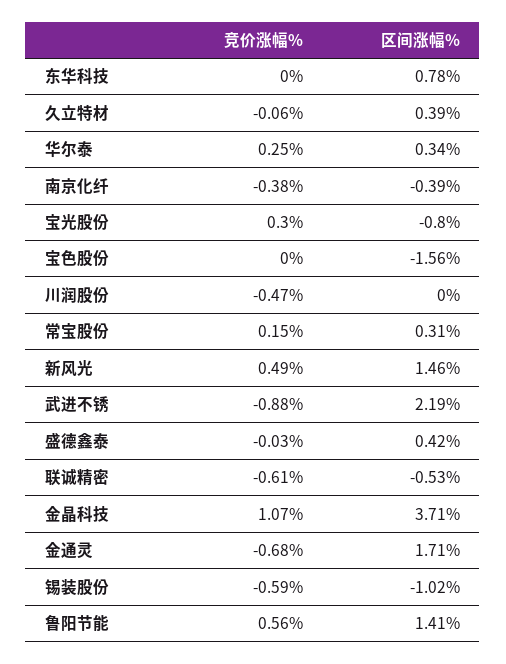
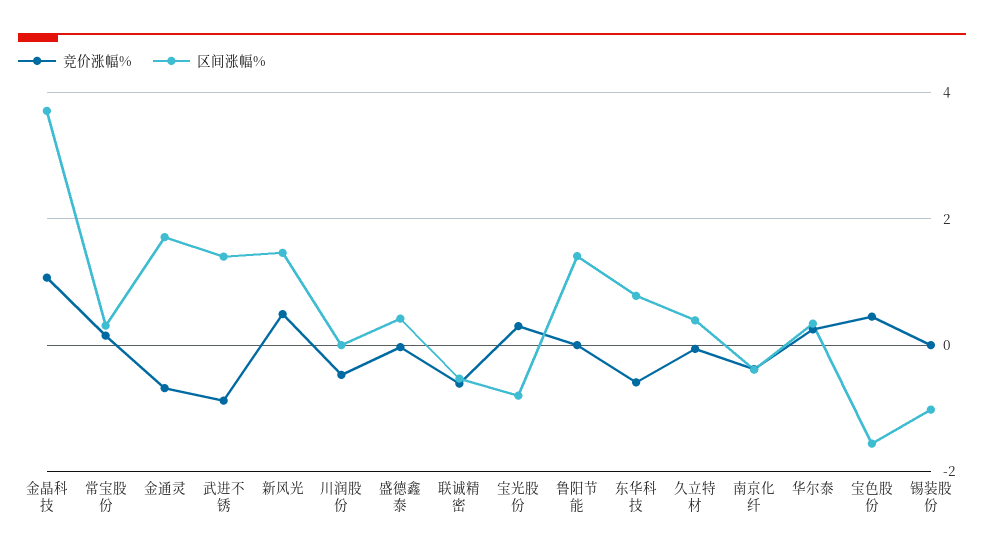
竞价涨幅%, 东华科技: 0 -> -0.6
竞价涨幅%, 宝色股份: 0 -> 0.4
区间涨幅%, 武进不锈: 2.19 -> 1.4
竞价涨幅%, 锡装股份: -0.59 -> 0
竞价涨幅%, 鲁阳节能: 0.56 -> 0

